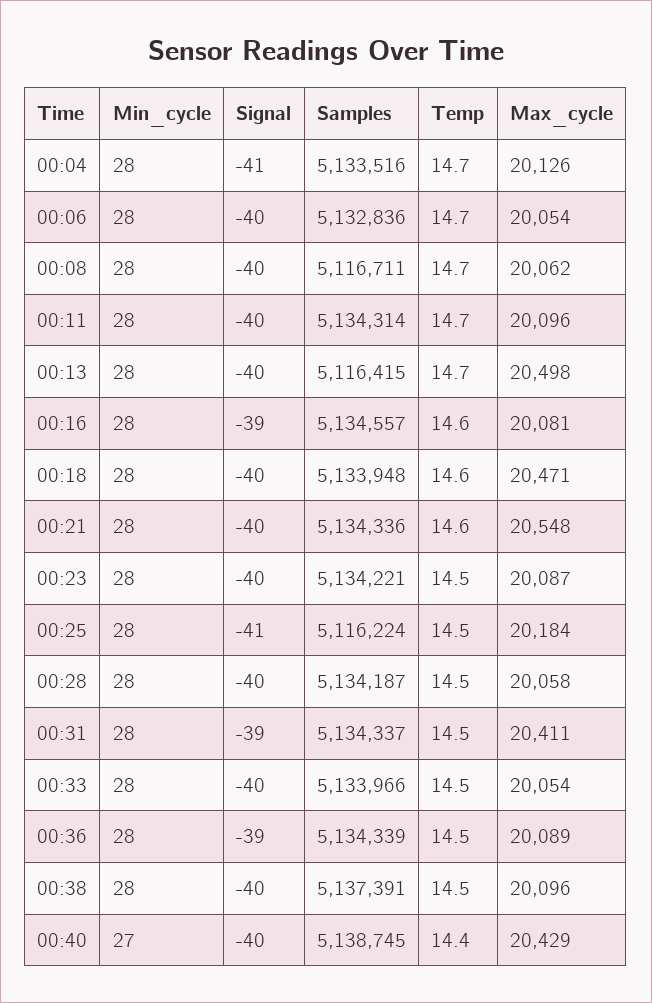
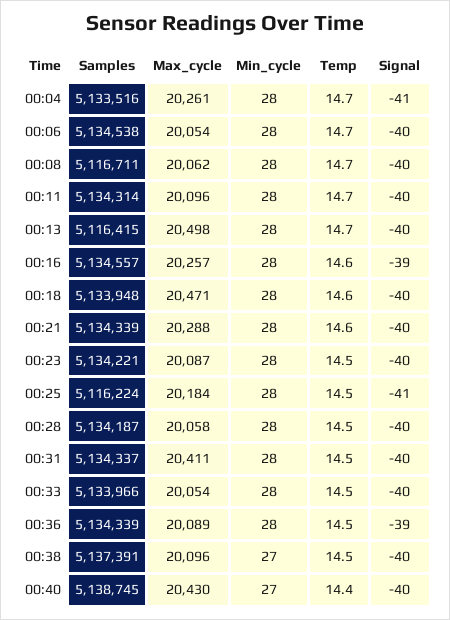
Max_cycle, 00:04: 20126 -> 20261
Samples, 00:06: 5132836 -> 5134538
Max_cycle, 00:16: 20081 -> 20257
Samples, 00:21: 5134336 -> 5134339
Max_cycle, 00:21: 20548 -> 20288
Signal, 00:31: -39 -> -40
Min_cycle, 00:38: 28 -> 27
Max_cycle, 00:40: 20429 -> 20430

